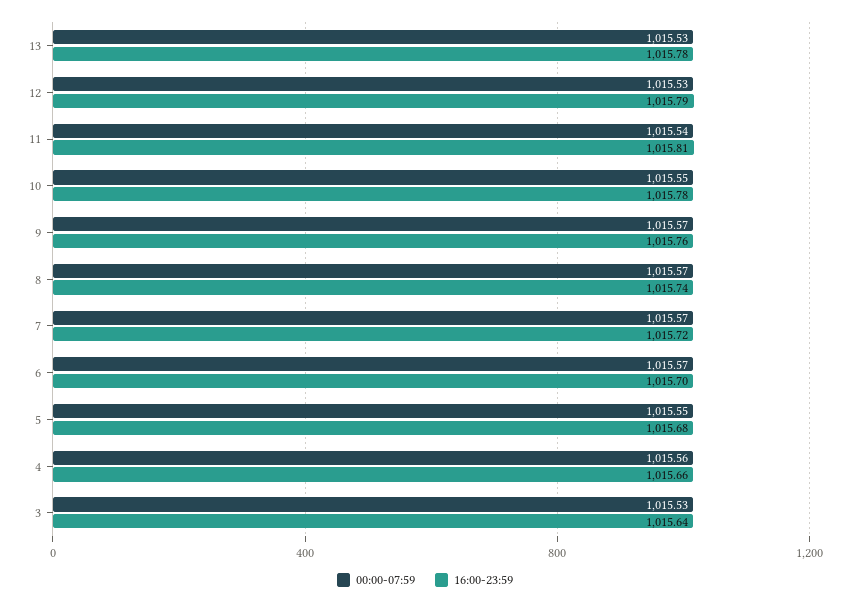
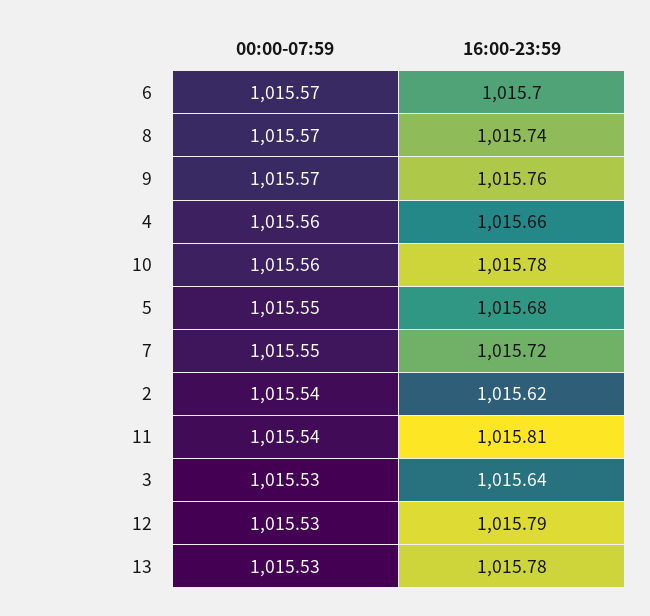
00:00-07:59, 10: 1015.55 -> 1015.56
00:00-07:59, 7: 1015.57 -> 1015.55
00:00-07:59, 2: none -> 1015.54
16:00-23:59, 2: none -> 1015.62

